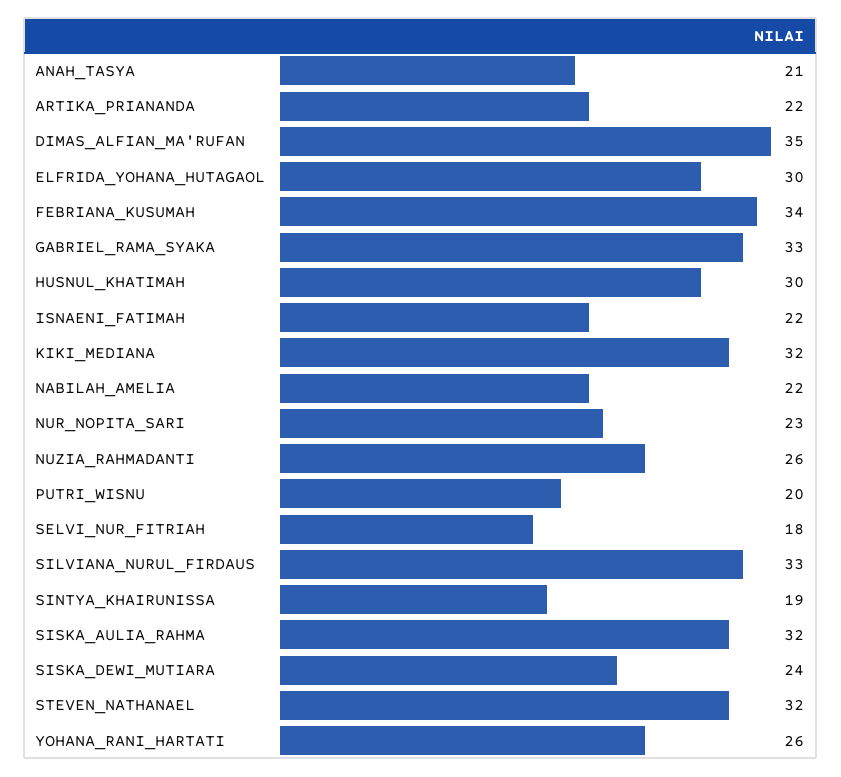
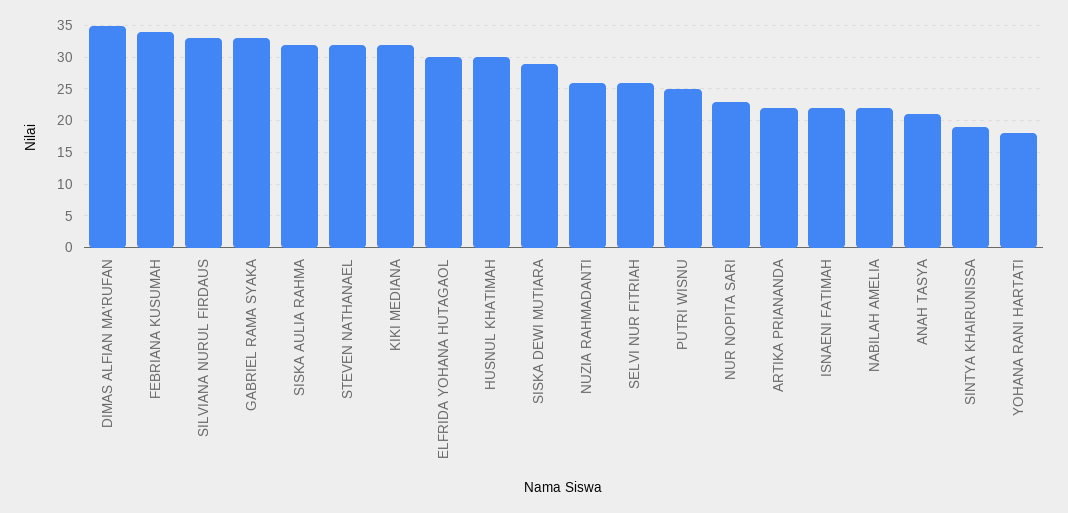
PUTRI_WISNU: 20 -> 25
SELVI_NUR_FITRIAH: 18 -> 26
SISKA_DEWI_MUTIARA: 24 -> 29
YOHANA_RANI_HARTATI: 26 -> 18

